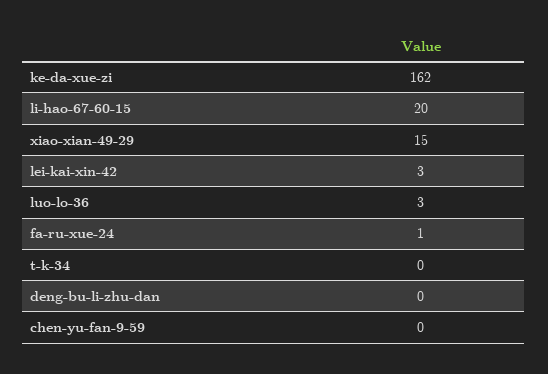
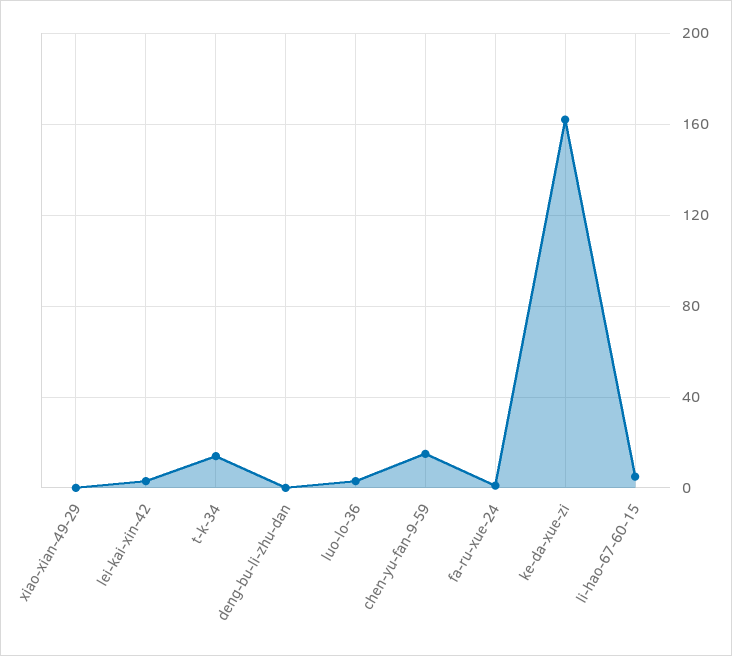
li-hao-67-60-15: 20 -> 5
xiao-xian-49-29: 15 -> 0
t-k-34: 0 -> 15
chen-yu-fan-9-59: 0 -> 15

